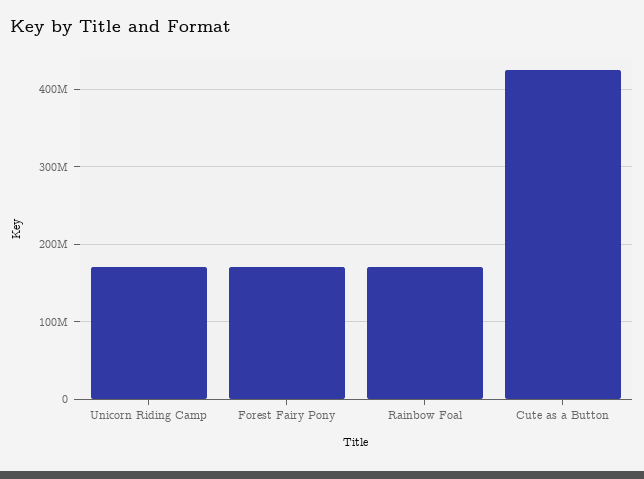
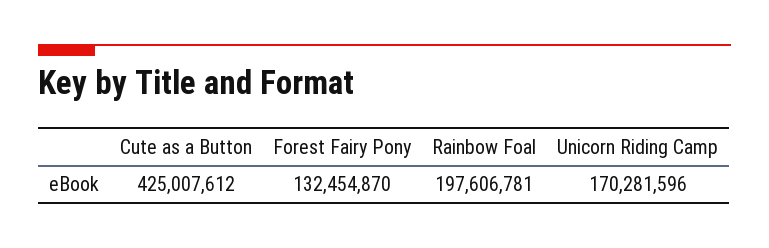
Forest Fairy Pony: 170000000 -> 132454870
Rainbow Foal: 170000000 -> 197606781

